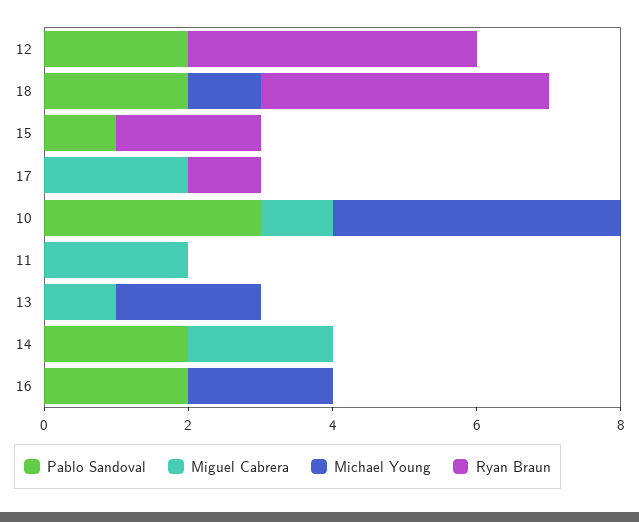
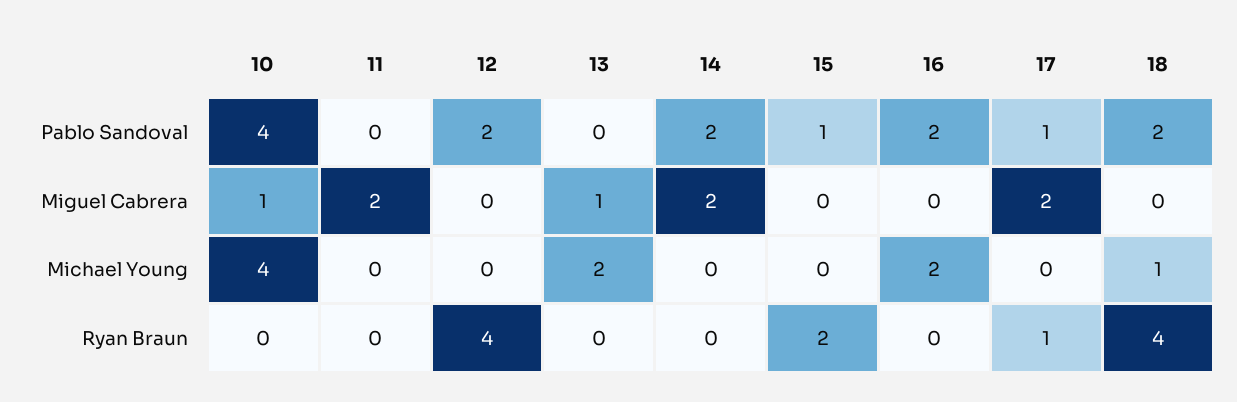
Pablo Sandoval, 17: 0 -> 1
Pablo Sandoval, 10: 3 -> 4

